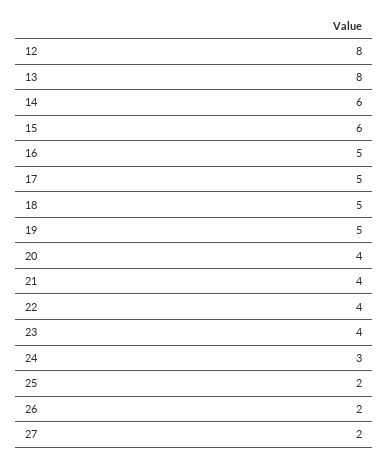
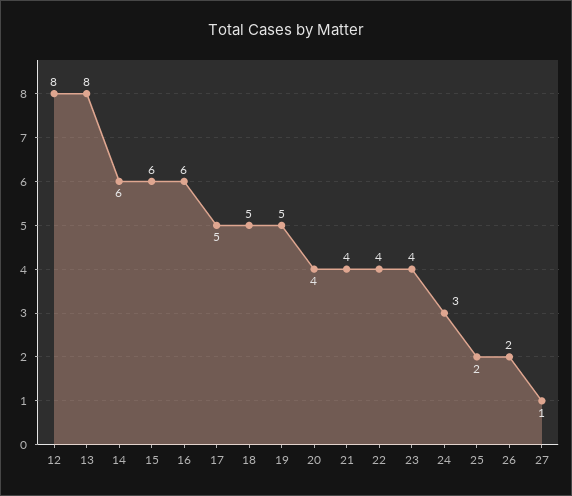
16: 5 -> 6
27: 2 -> 1

